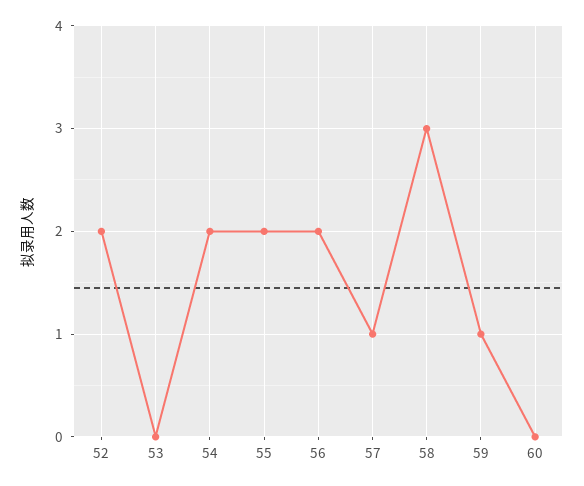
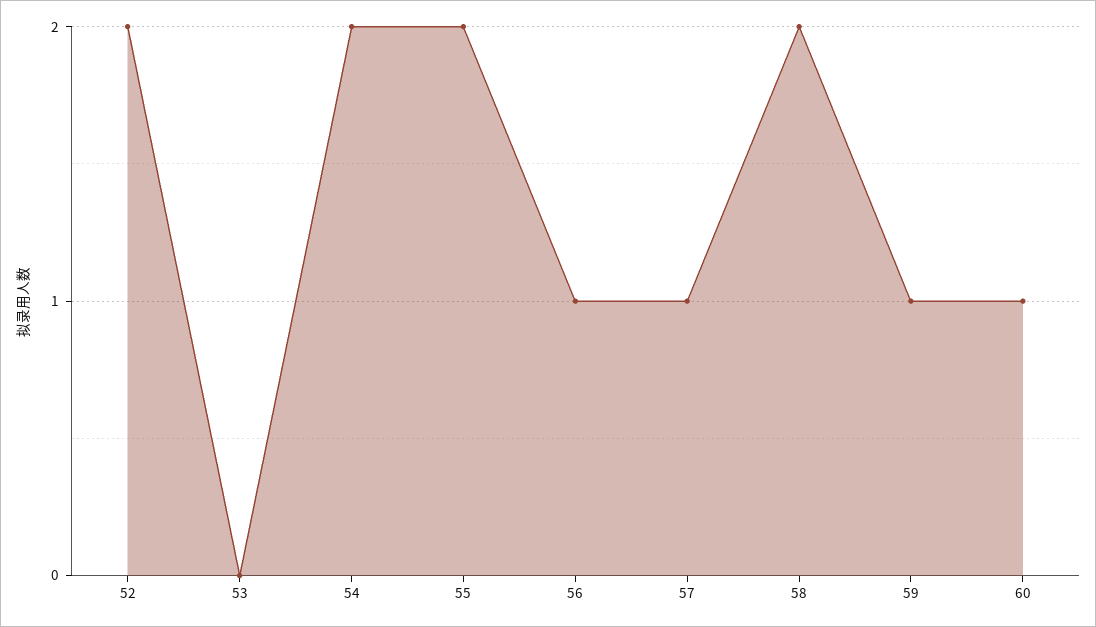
56: 2 -> 1
58: 3 -> 2
60: 0 -> 1

